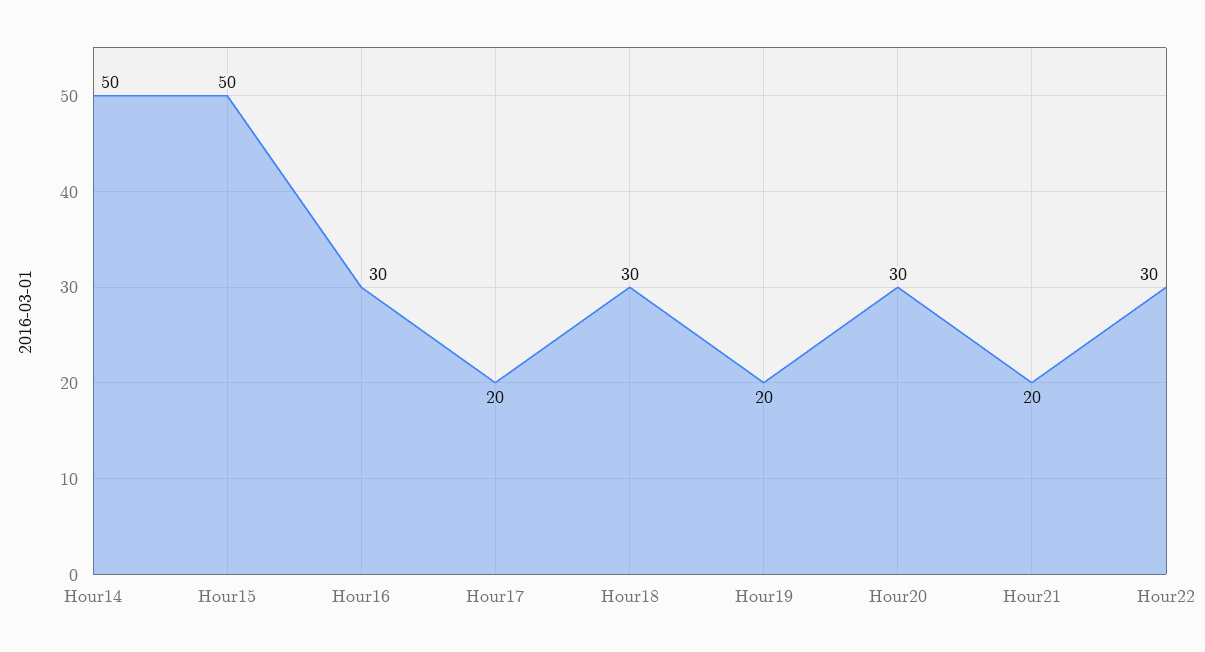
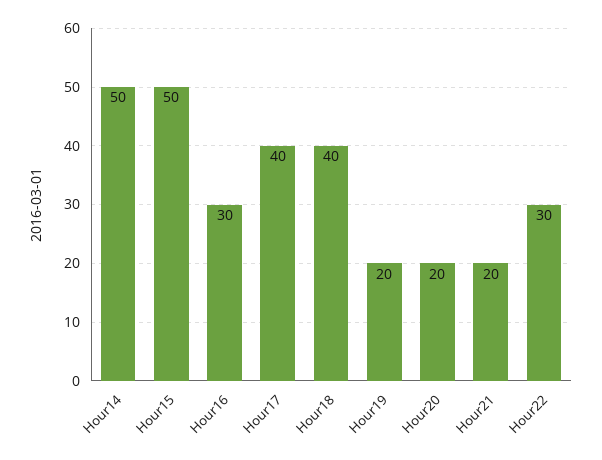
Hour17: 20 -> 40
Hour18: 30 -> 40
Hour20: 30 -> 20

